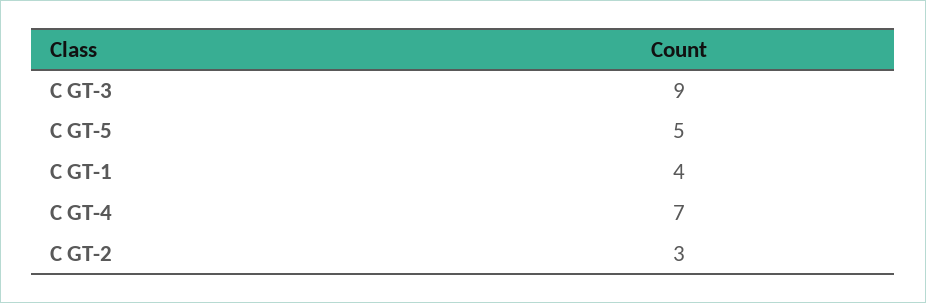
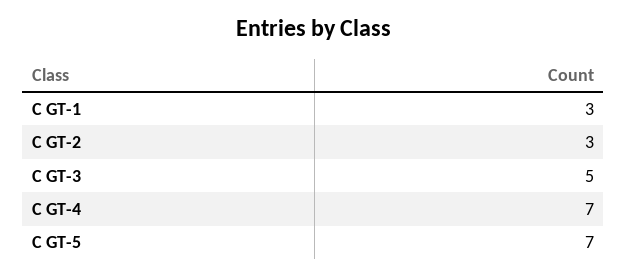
C GT-3: 9 -> 5
C GT-5: 5 -> 7
C GT-1: 4 -> 3

